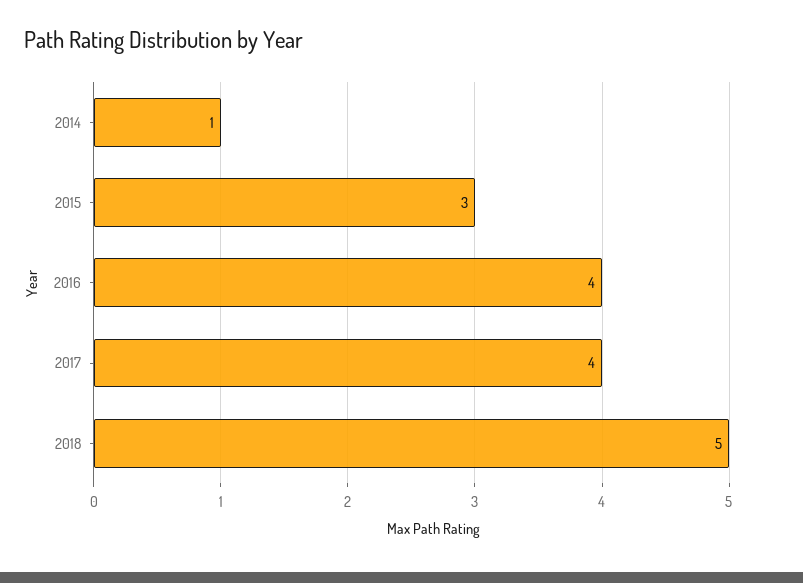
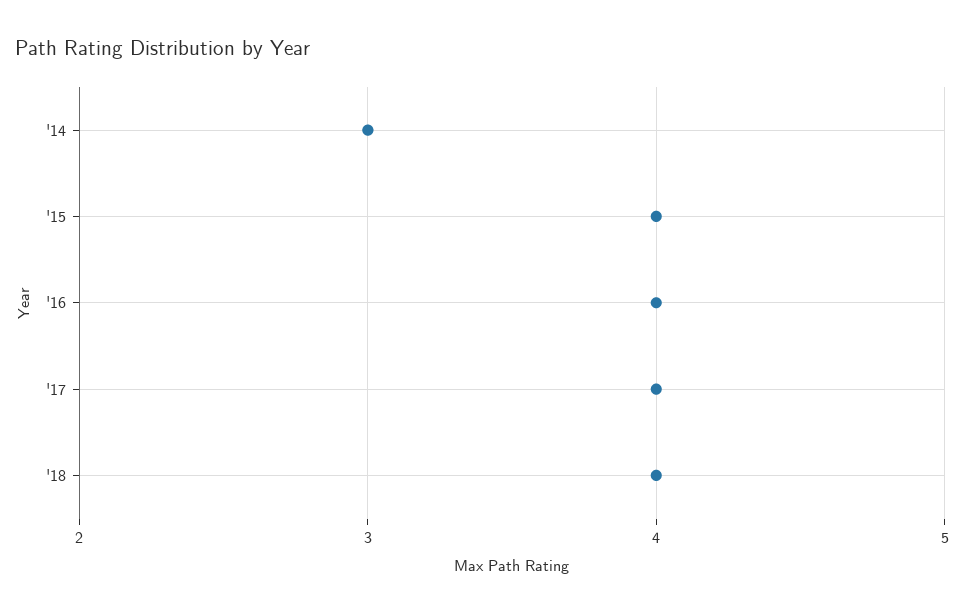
2014: 1 -> 3
2015: 3 -> 4
2018: 5 -> 4

